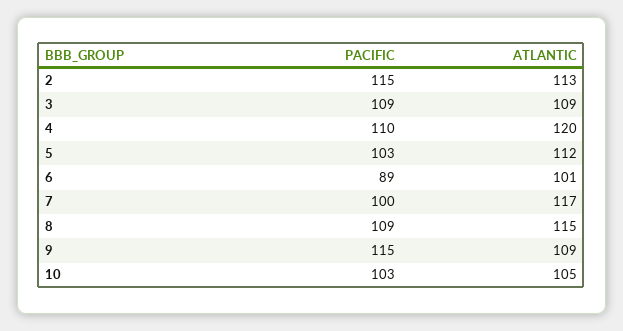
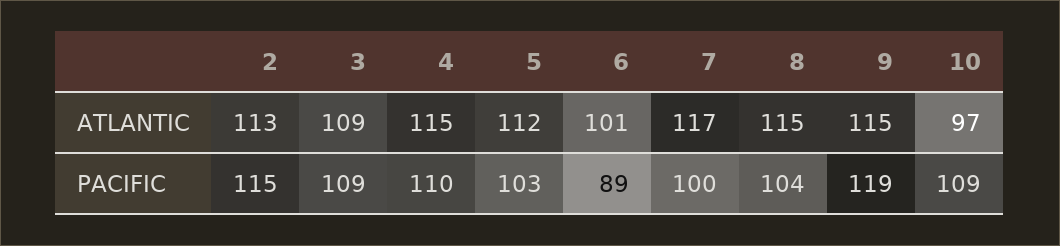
ATLANTIC, 4: 120 -> 115
PACIFIC, 8: 109 -> 104
PACIFIC, 9: 115 -> 119
ATLANTIC, 9: 109 -> 115
PACIFIC, 10: 103 -> 109
ATLANTIC, 10: 105 -> 97

